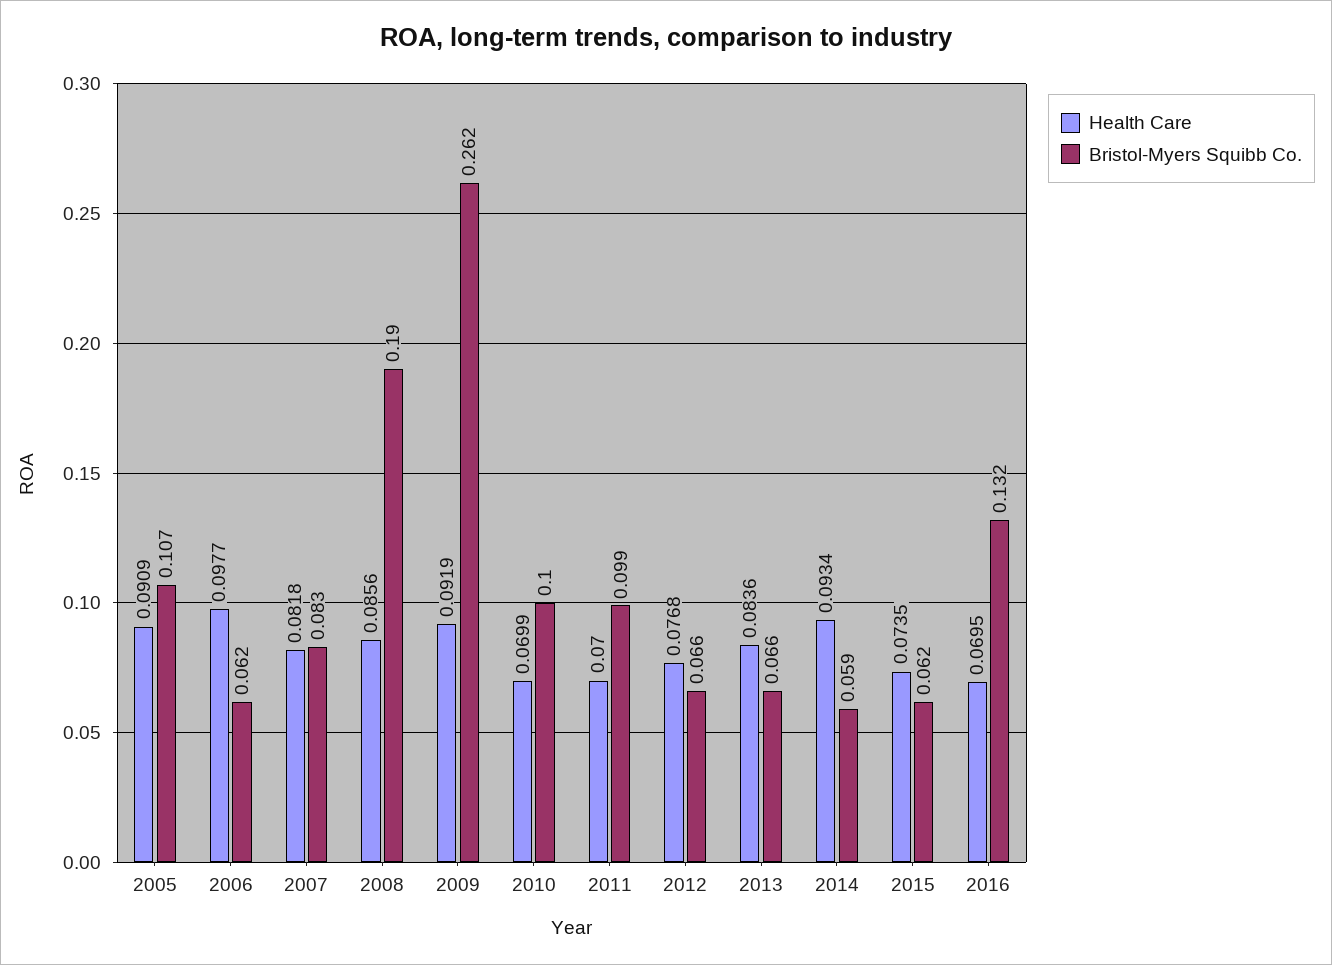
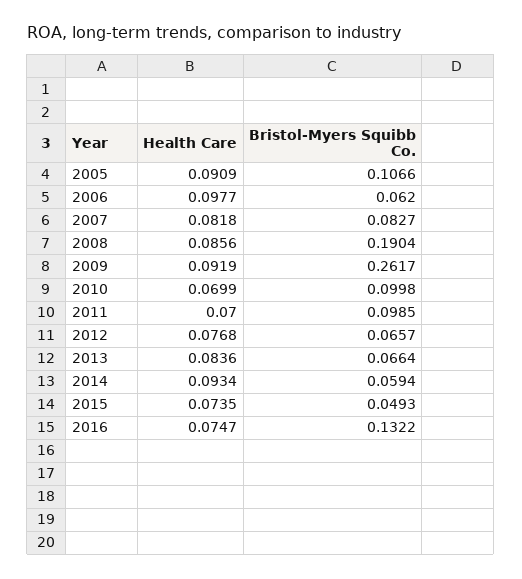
Bristol-Myers Squibb Co., 2015: 0.062 -> 0.0493
Health Care, 2016: 0.0695 -> 0.0747

